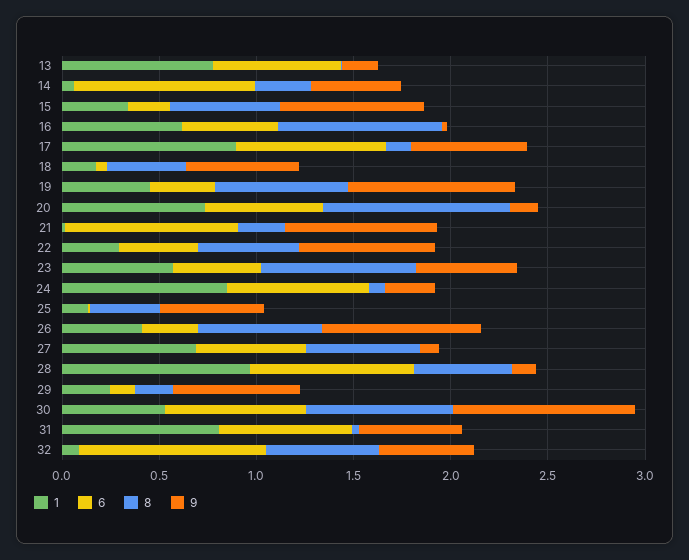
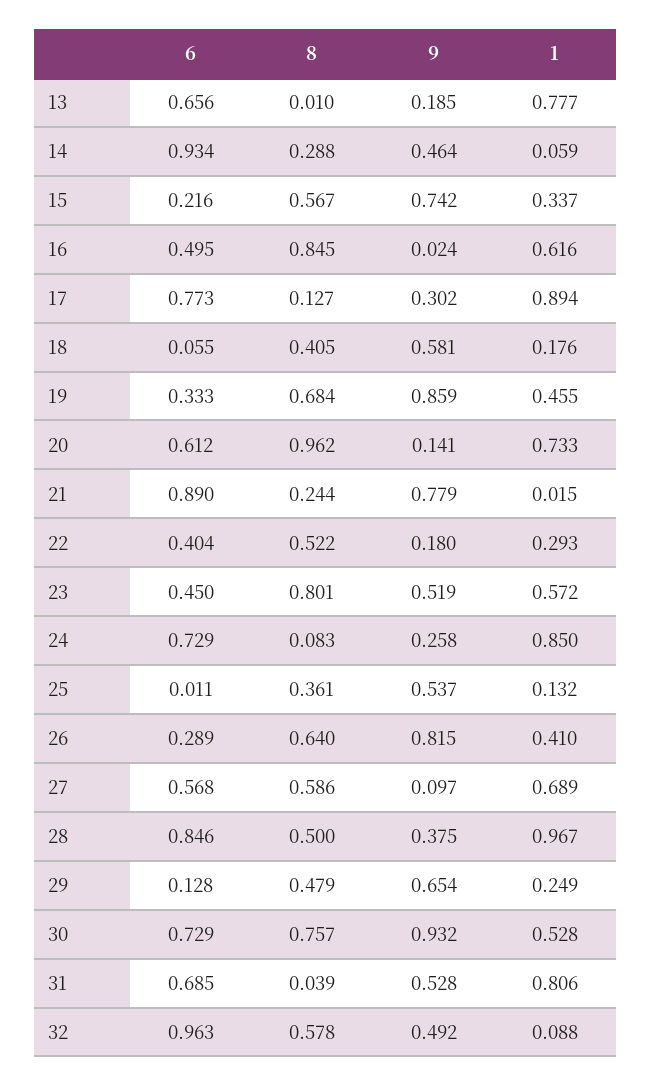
9, 17: 0.6 -> 0.302
9, 22: 0.7 -> 0.18
9, 28: 0.1 -> 0.375
8, 29: 0.2 -> 0.479

